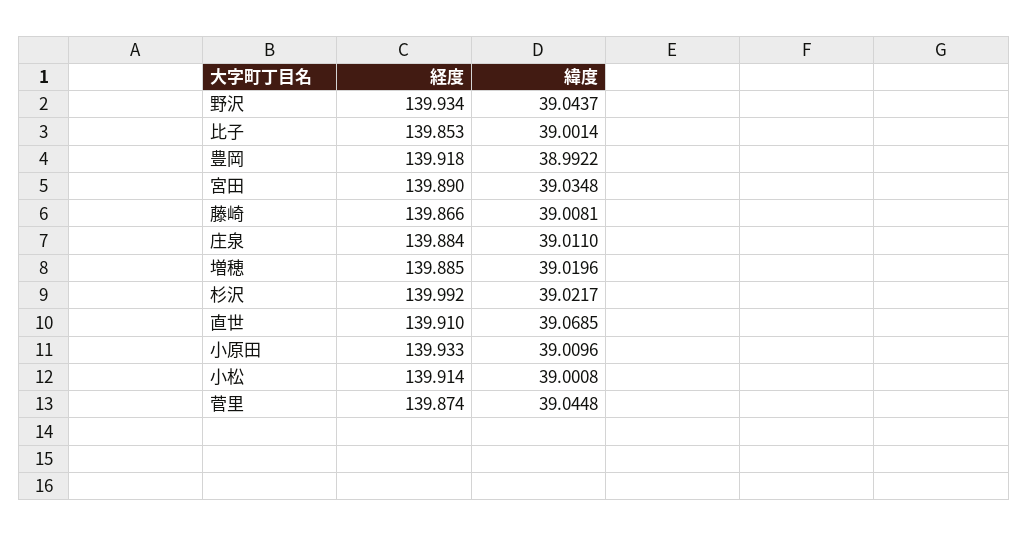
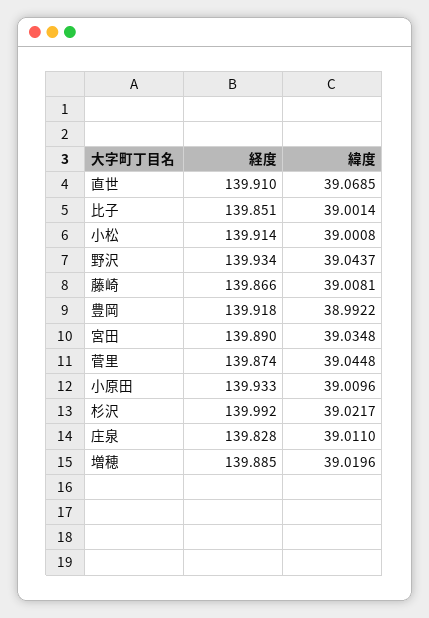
経度, 比子: 139.853 -> 139.851
経度, 庄泉: 139.884 -> 139.828

